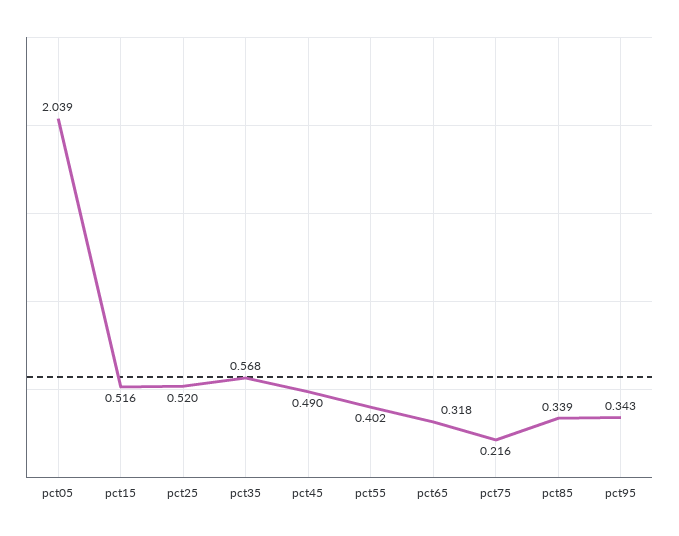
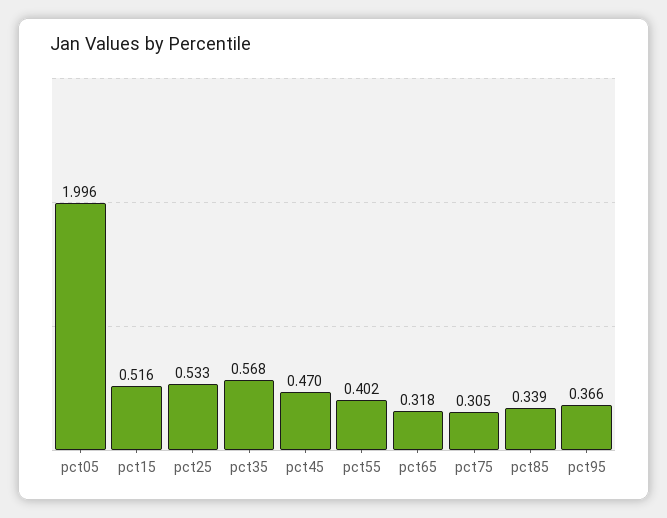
pct05: 2.039 -> 1.996
pct25: 0.52 -> 0.533
pct45: 0.49 -> 0.47
pct75: 0.216 -> 0.305
pct95: 0.343 -> 0.366

